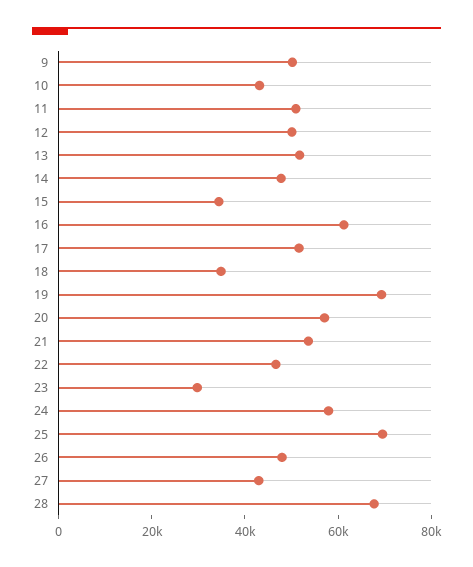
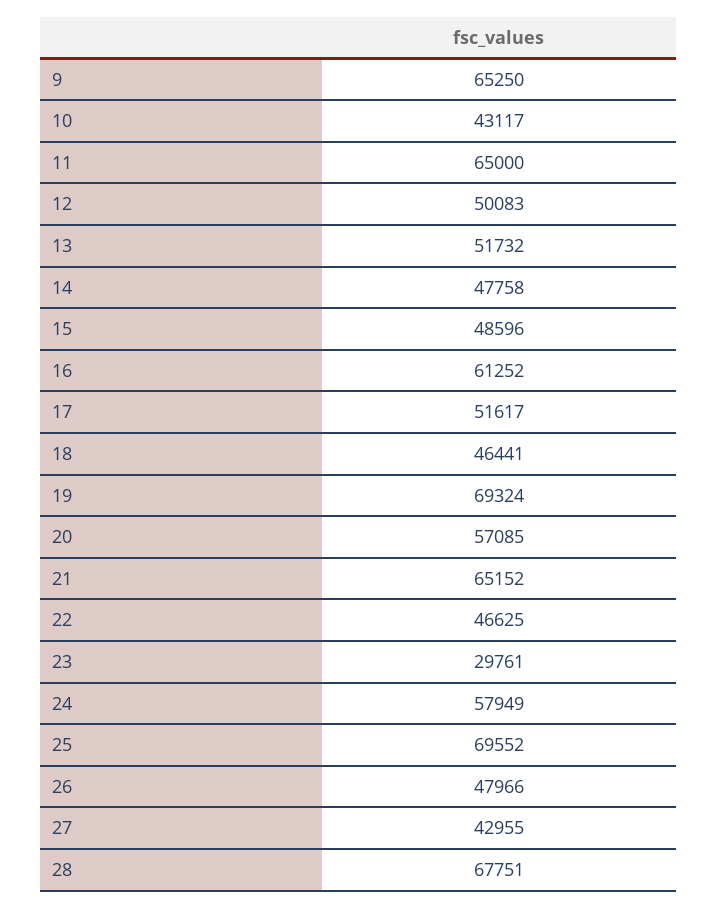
9: 50000 -> 65250
11: 50000 -> 65000
15: 35000 -> 48596
18: 35000 -> 46441
21: 55000 -> 65152

